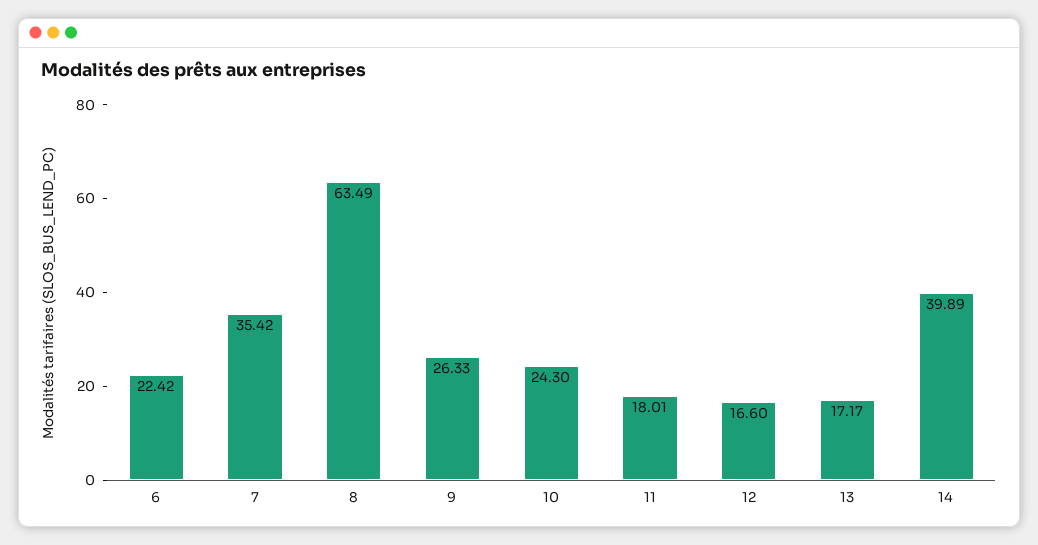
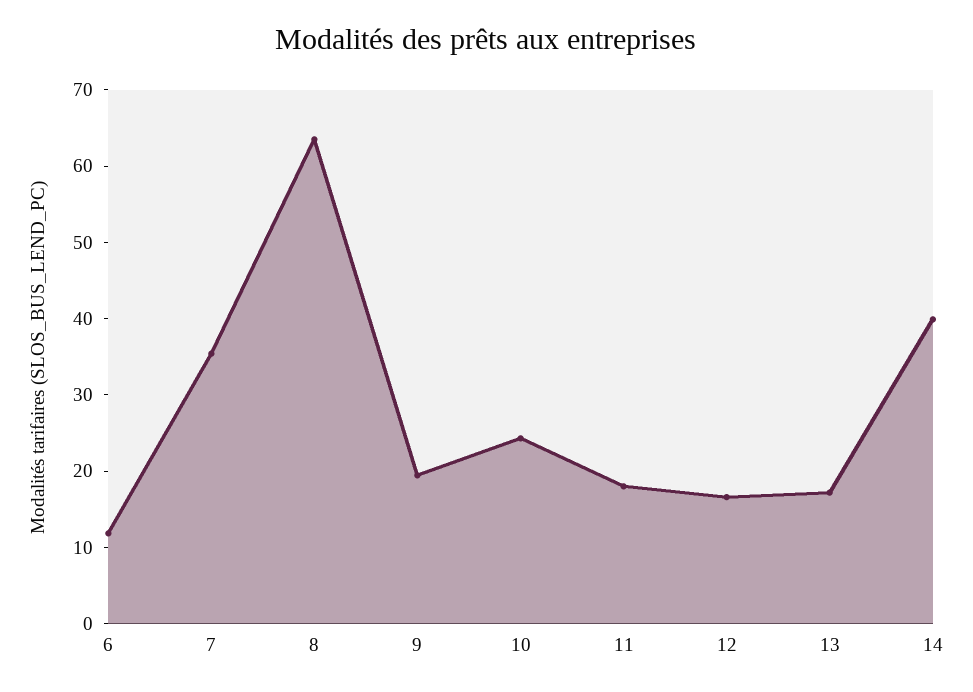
6: 22.42 -> 12
9: 26.33 -> 20

